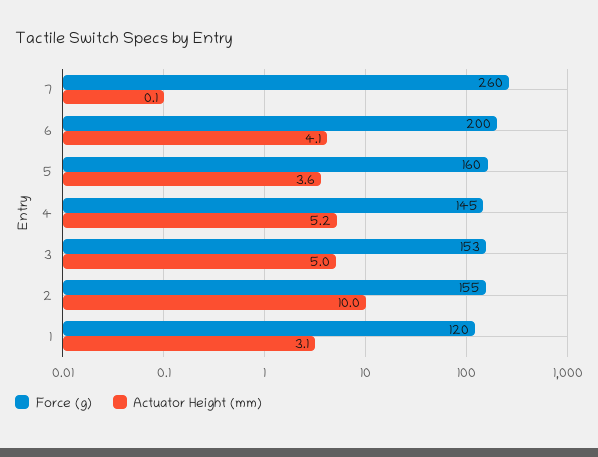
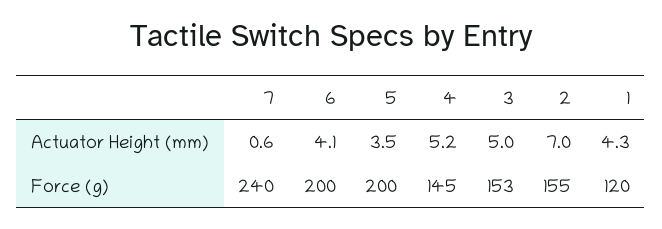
Force (g), 7: 260 -> 240
Actuator Height (mm), 7: 0.1 -> 0.6
Force (g), 5: 160 -> 200
Actuator Height (mm), 5: 3.6 -> 3.5
Actuator Height (mm), 2: 10 -> 7
Actuator Height (mm), 1: 3.1 -> 4.3

